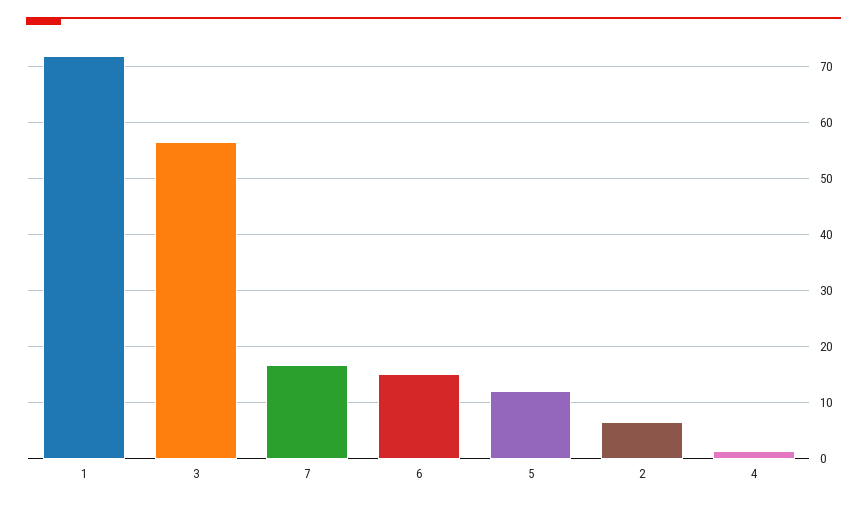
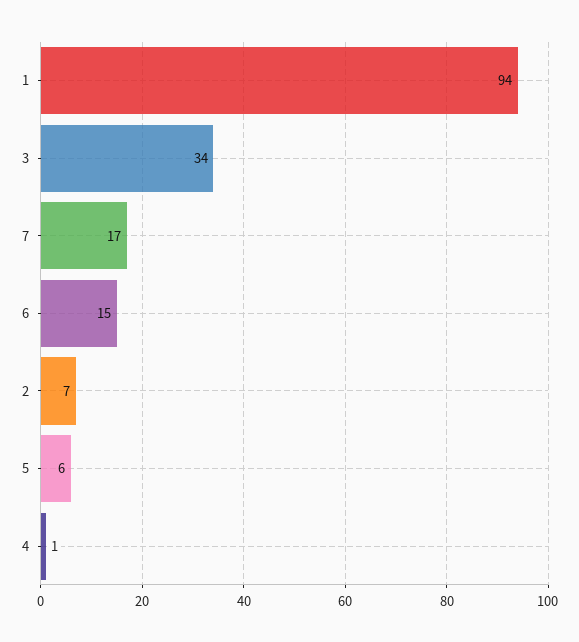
1: 72 -> 94
3: 56 -> 34
5: 12 -> 6

